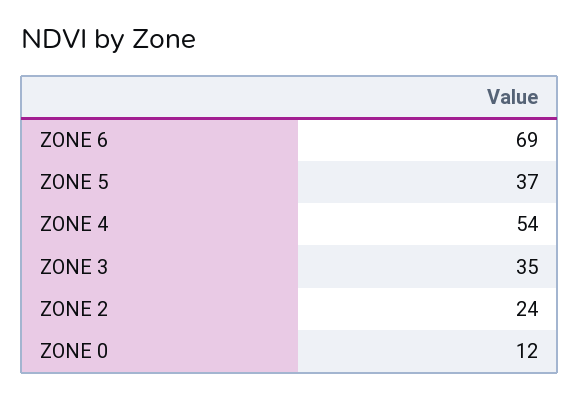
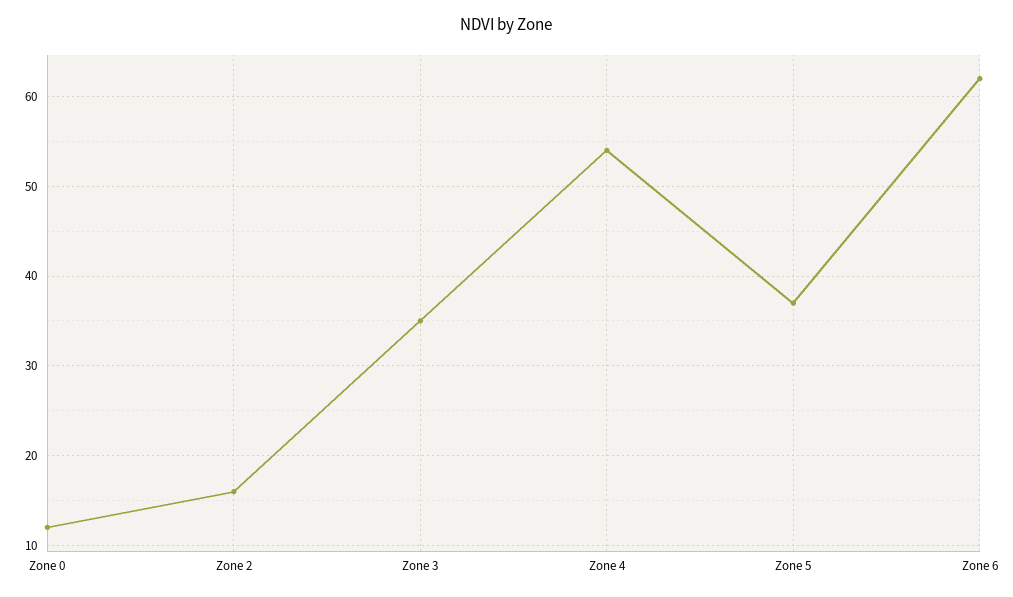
ZONE 6: 69 -> 62
ZONE 2: 24 -> 16

